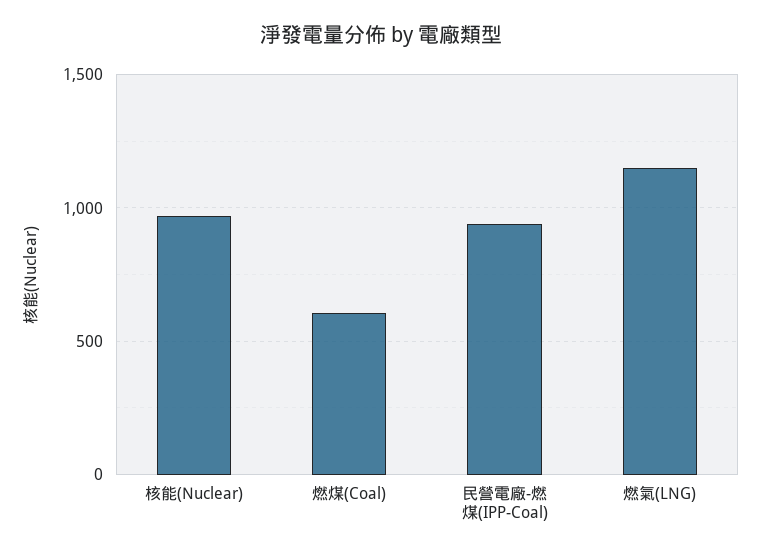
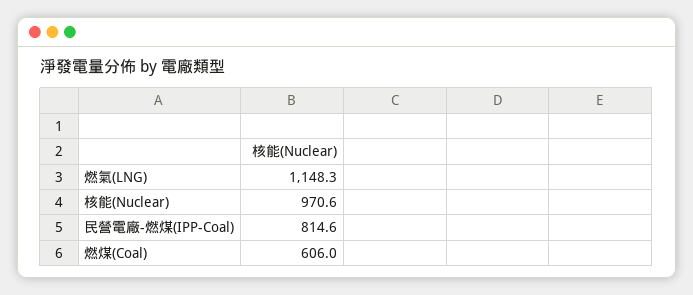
民營電廠-燃煤(IPP-Coal): 950 -> 814.6

